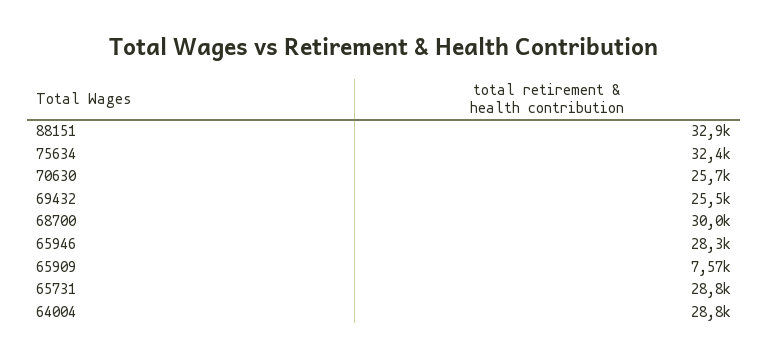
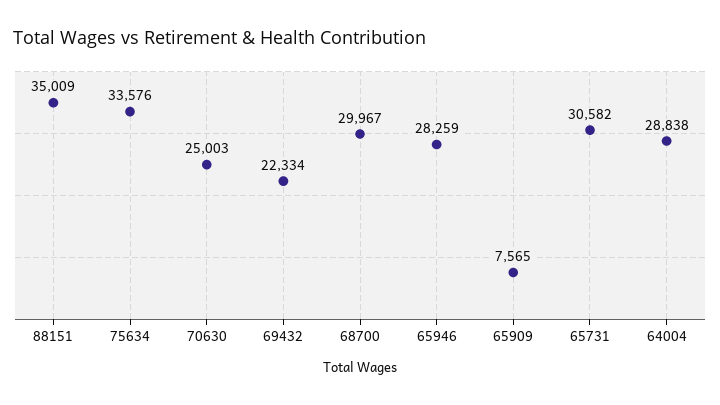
88151: 32900 -> 35009
75634: 32400 -> 33576
70630: 25700 -> 25003
69432: 25500 -> 22334
65731: 28800 -> 30582

